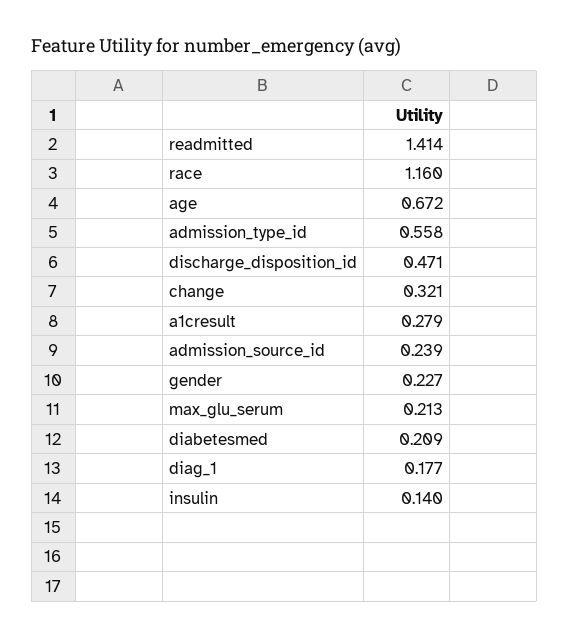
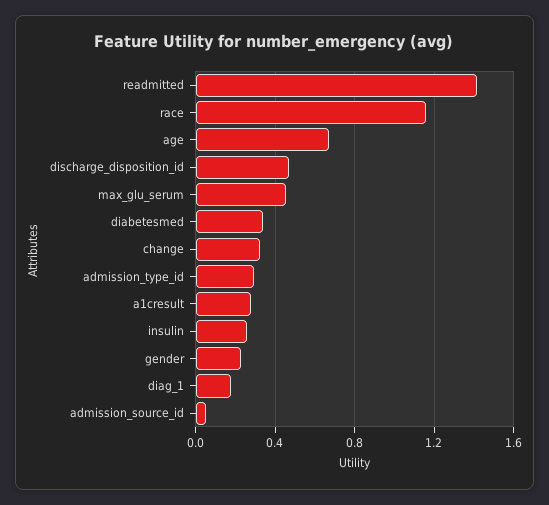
admission_type_id: 0.558 -> 0.3
admission_source_id: 0.239 -> 0.05
max_glu_serum: 0.213 -> 0.45
diabetesmed: 0.209 -> 0.35
insulin: 0.14 -> 0.25

